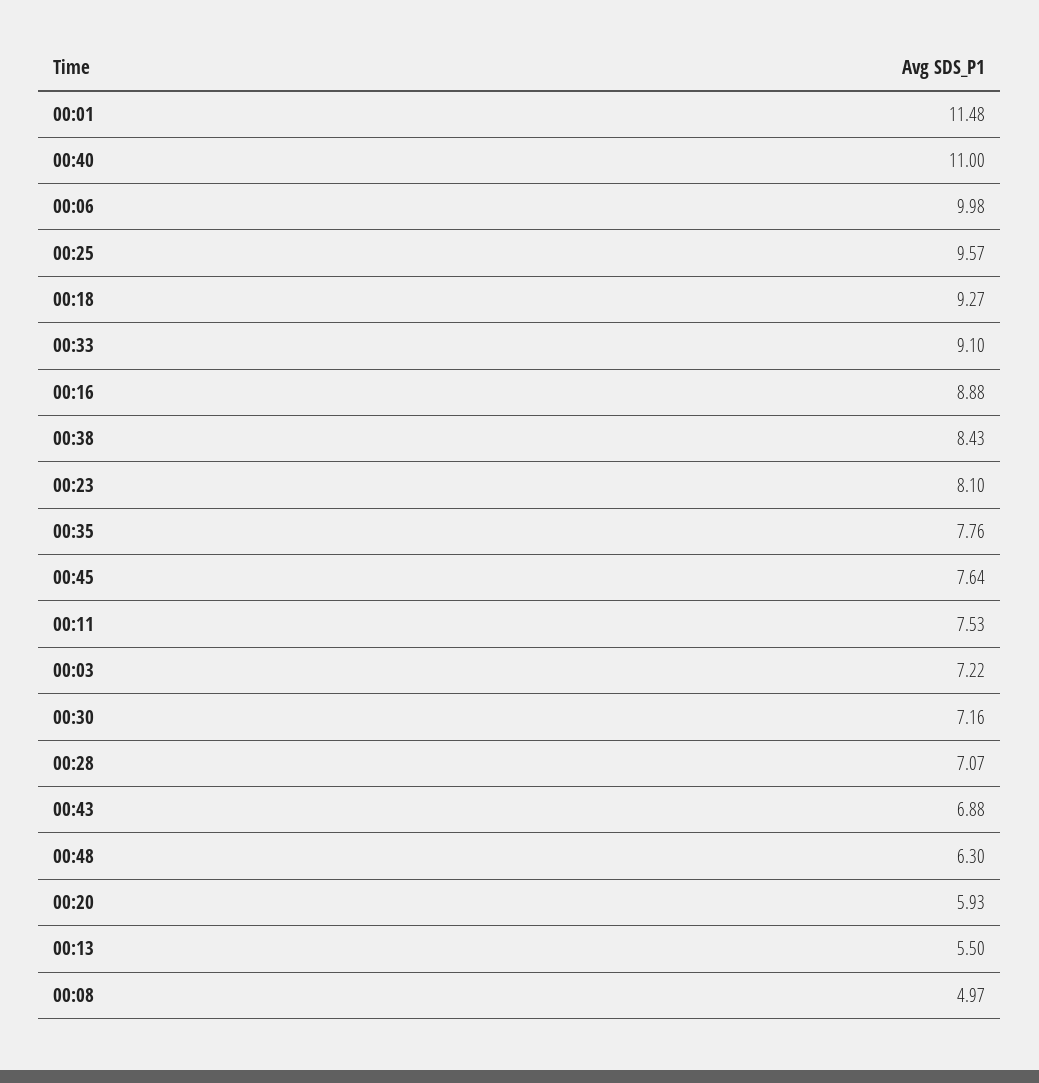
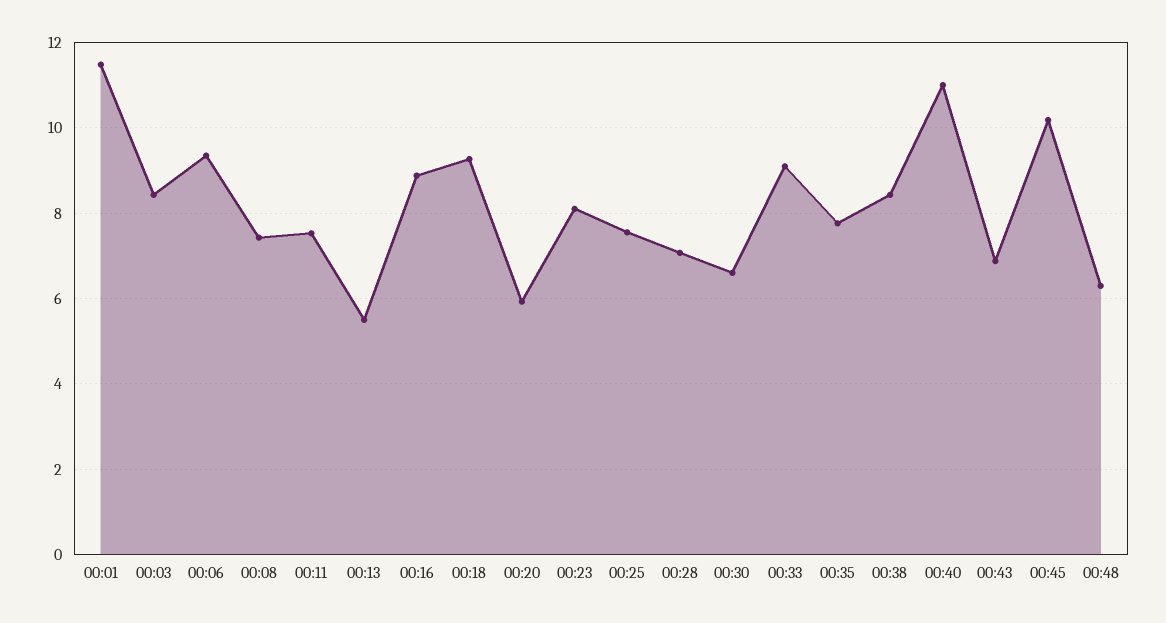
00:06: 9.98 -> 9.4
00:25: 9.57 -> 7.6
00:45: 7.64 -> 10.2
00:03: 7.22 -> 8.4
00:30: 7.16 -> 6.6
00:08: 4.97 -> 7.4

